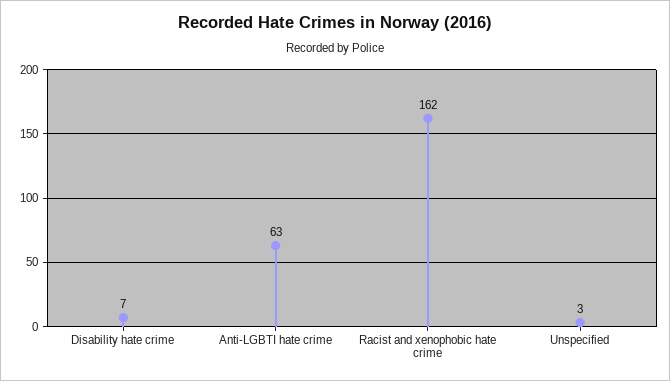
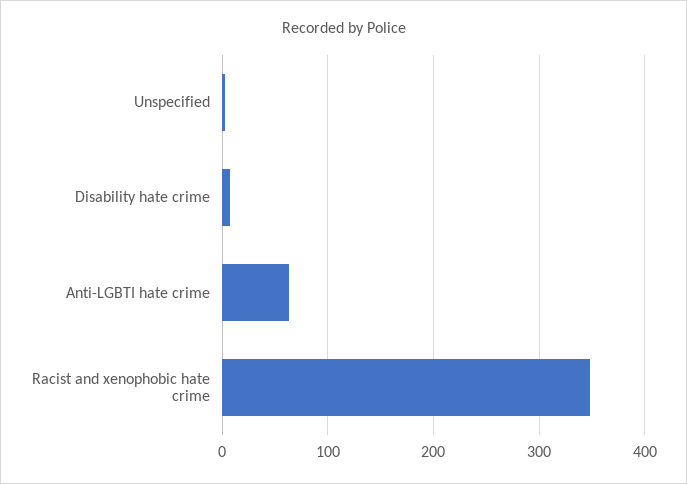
Racist and xenophobic hate crime: 162 -> 350

